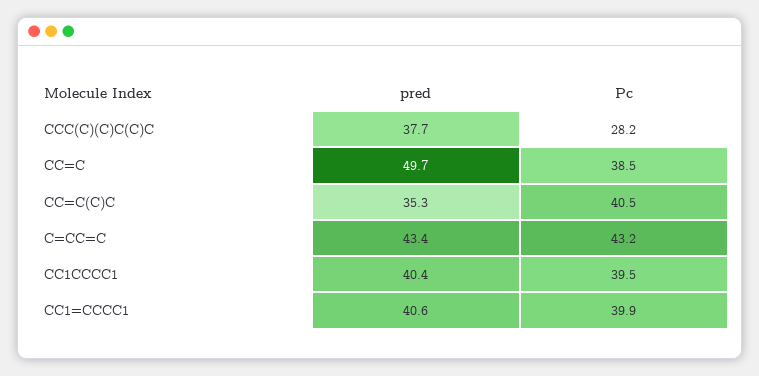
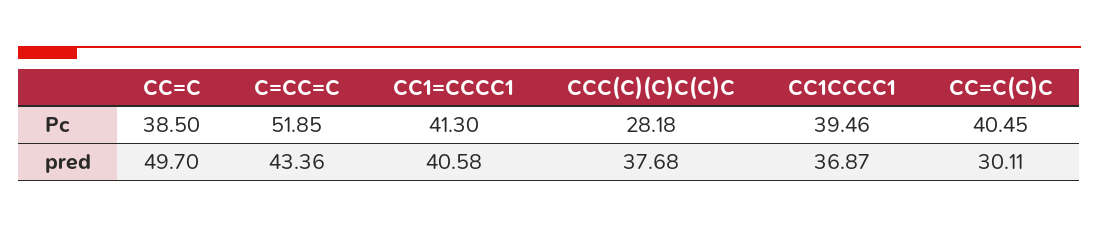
pred, CC=C(C)C: 35.3 -> 30.11
Pc, C=CC=C: 43.2 -> 51.85
pred, CC1CCCC1: 40.4 -> 36.87
Pc, CC1=CCCC1: 39.9 -> 41.3

